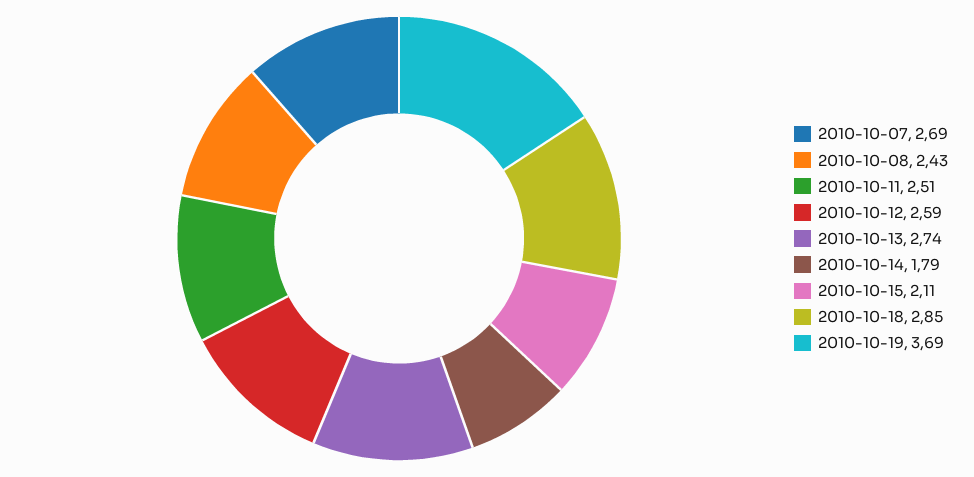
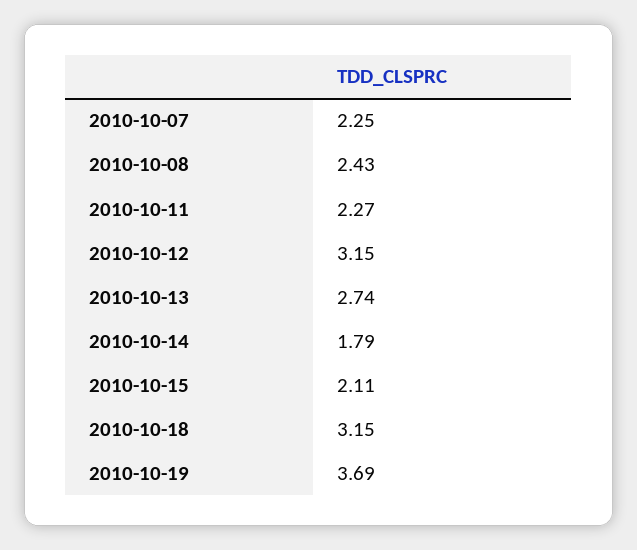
2010-10-07: 2.69 -> 2.25
2010-10-11: 2.51 -> 2.27
2010-10-12: 2.59 -> 3.15
2010-10-18: 2.85 -> 3.15

